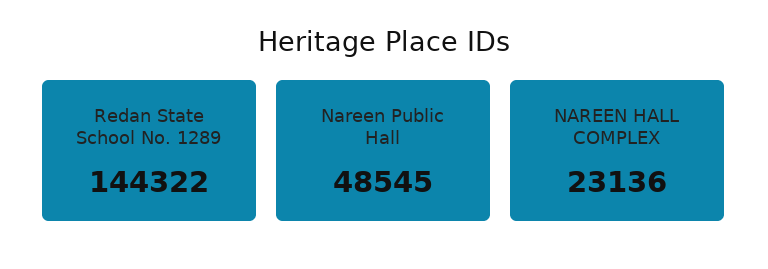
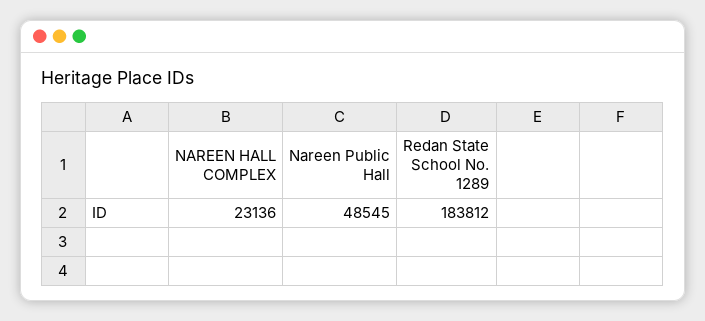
Redan State School No. 1289: 144322 -> 183812

